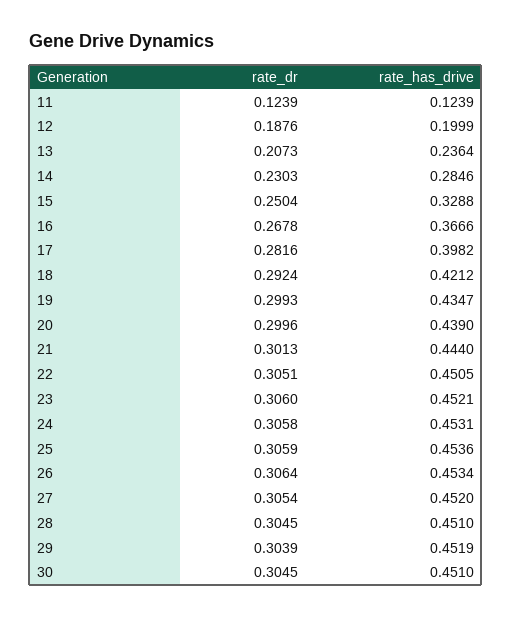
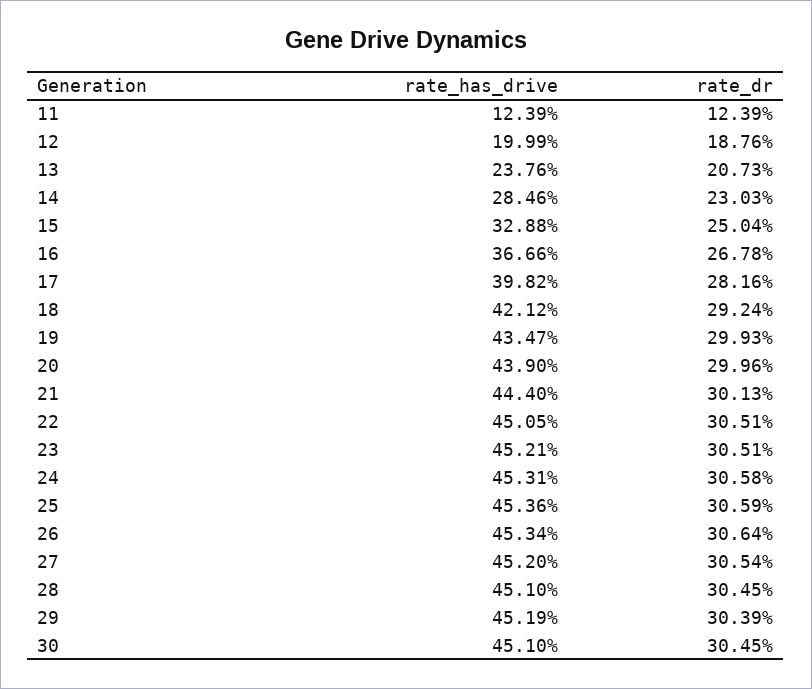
rate_has_drive, 13: 0.2364 -> 0.2376
rate_dr, 23: 0.306 -> 0.3051

